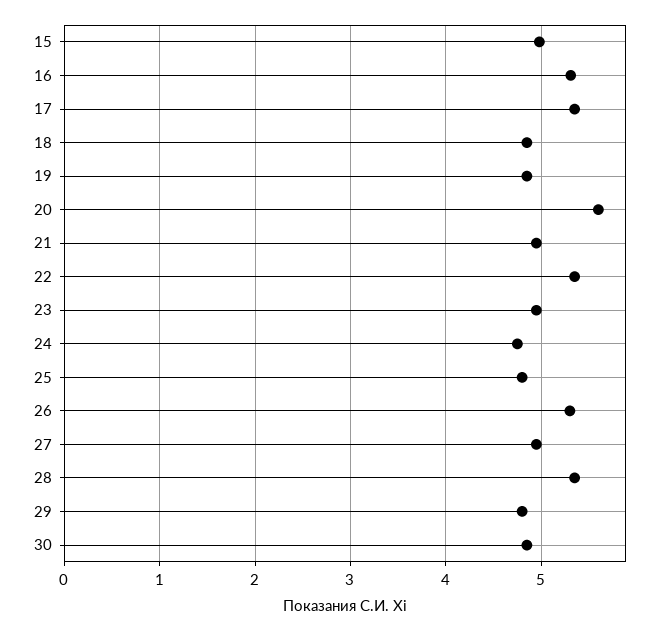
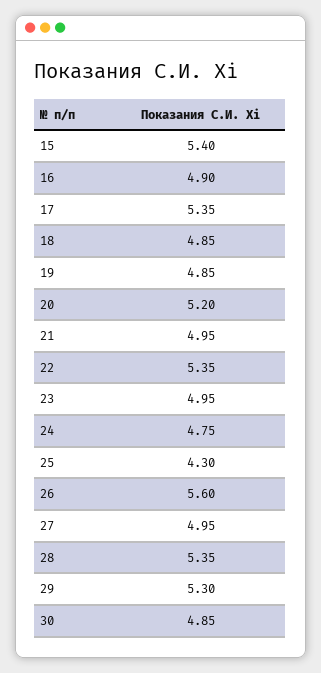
15: 5 -> 5.4
16: 5.3 -> 4.9
20: 5.6 -> 5.2
25: 4.8 -> 4.3
26: 5.3 -> 5.6
29: 4.8 -> 5.3

